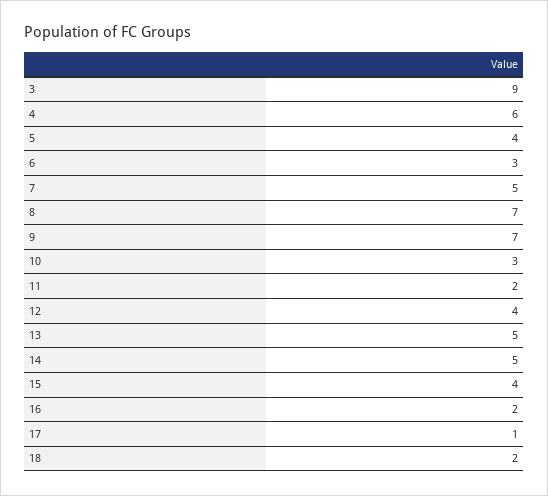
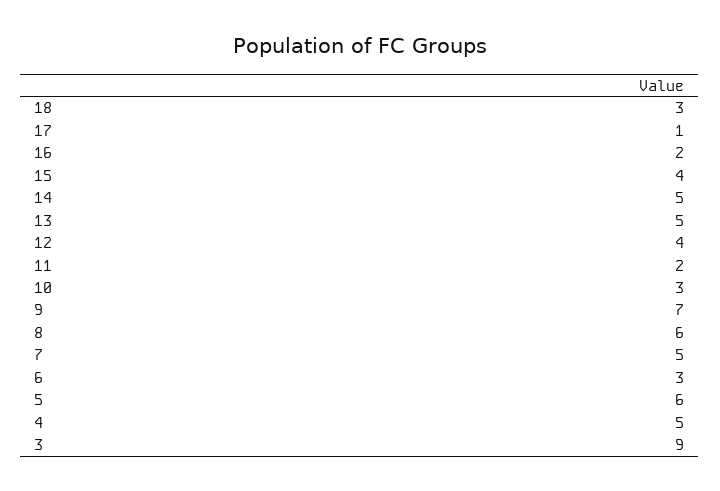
4: 6 -> 5
5: 4 -> 6
8: 7 -> 6
18: 2 -> 3

